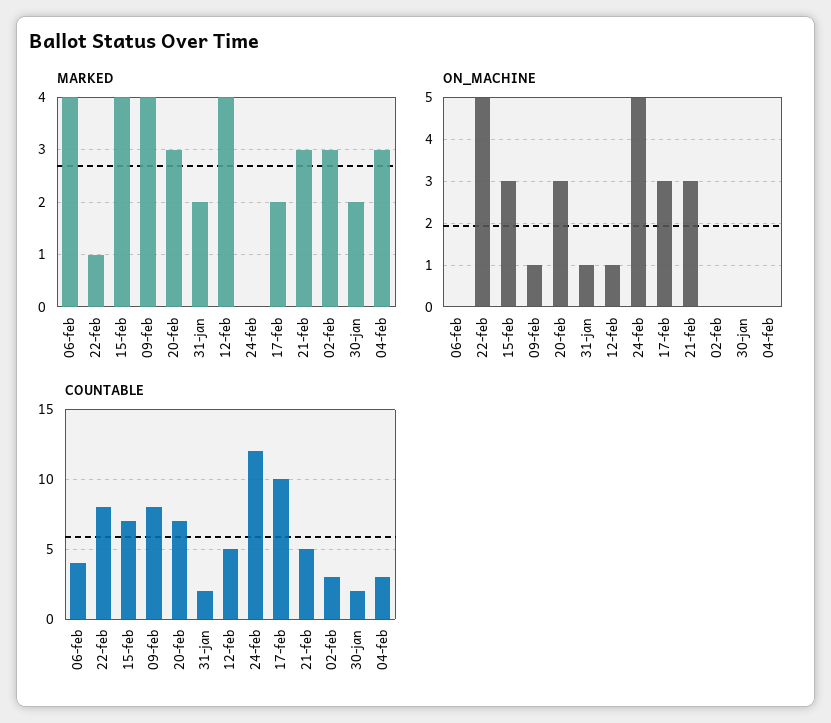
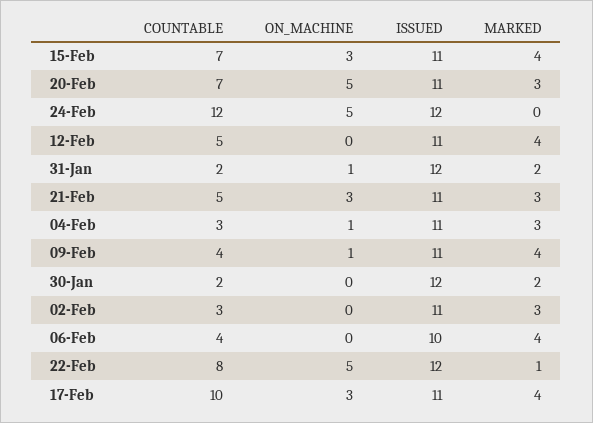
MARKED, 17-feb: 2 -> 4
ON_MACHINE, 20-feb: 3 -> 5
ON_MACHINE, 12-feb: 1 -> 0
ON_MACHINE, 04-feb: 0 -> 1
COUNTABLE, 09-feb: 8 -> 4
ISSUED, 15-feb: none -> 11
ISSUED, 20-feb: none -> 11
ISSUED, 24-feb: none -> 12
ISSUED, 12-feb: none -> 11
ISSUED, 31-jan: none -> 12
ISSUED, 21-feb: none -> 11
ISSUED, 04-feb: none -> 11
ISSUED, 09-feb: none -> 11
ISSUED, 30-jan: none -> 12
ISSUED, 02-feb: none -> 11
ISSUED, 06-feb: none -> 10
ISSUED, 22-feb: none -> 12
ISSUED, 17-feb: none -> 11

